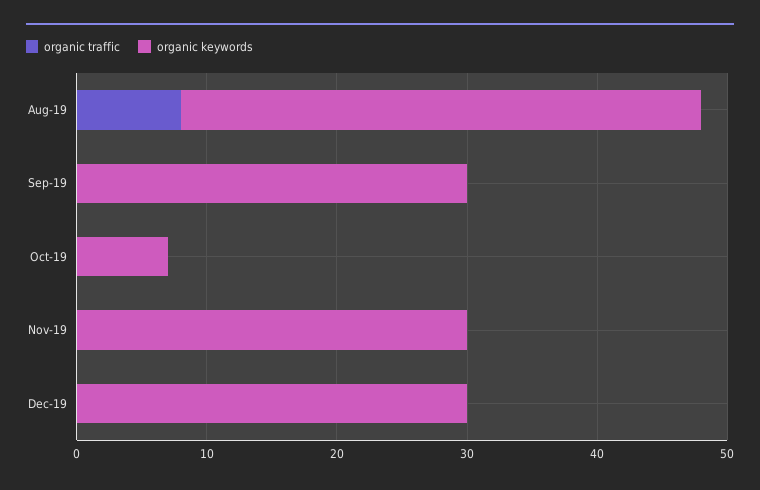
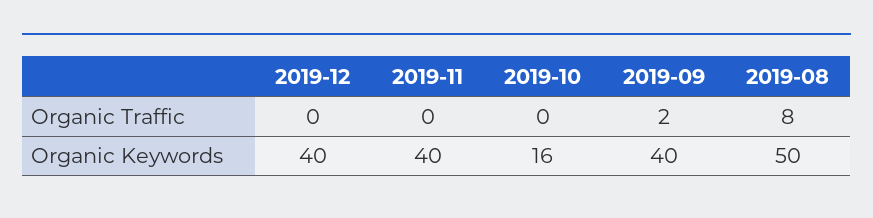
organic keywords, Aug-19: 40 -> 50
organic traffic, Sep-19: 0 -> 2
organic keywords, Sep-19: 30 -> 40
organic keywords, Oct-19: 7 -> 16
organic keywords, Nov-19: 30 -> 40
organic keywords, Dec-19: 30 -> 40

